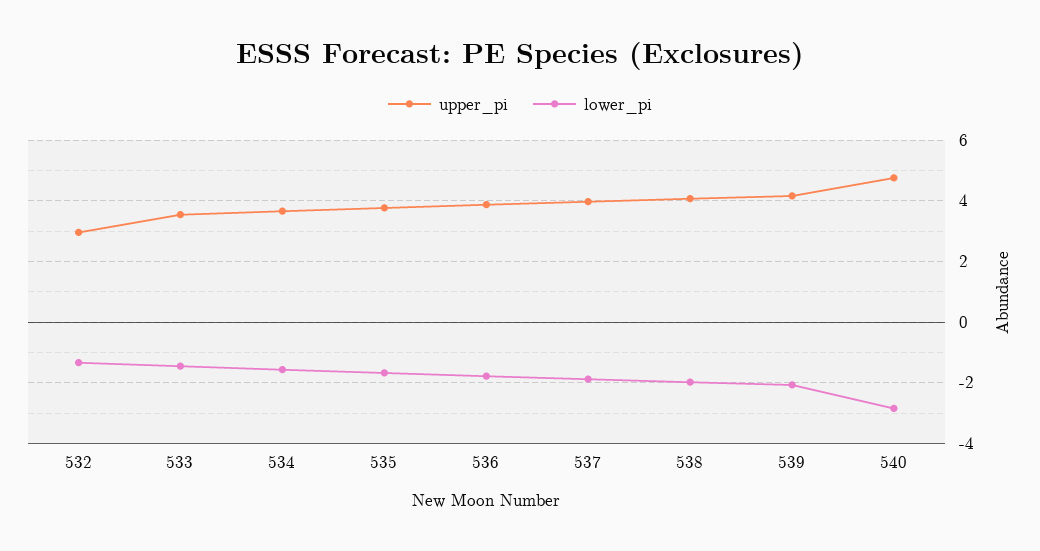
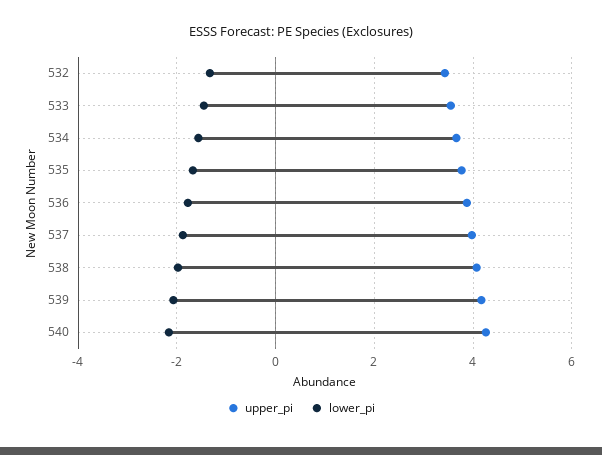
upper_pi, 532: 3 -> 3.4
upper_pi, 540: 4.8 -> 4.2
lower_pi, 540: -2.8 -> -2.2

